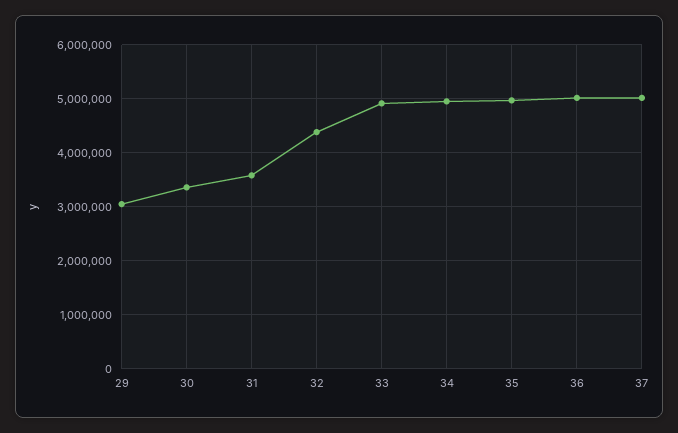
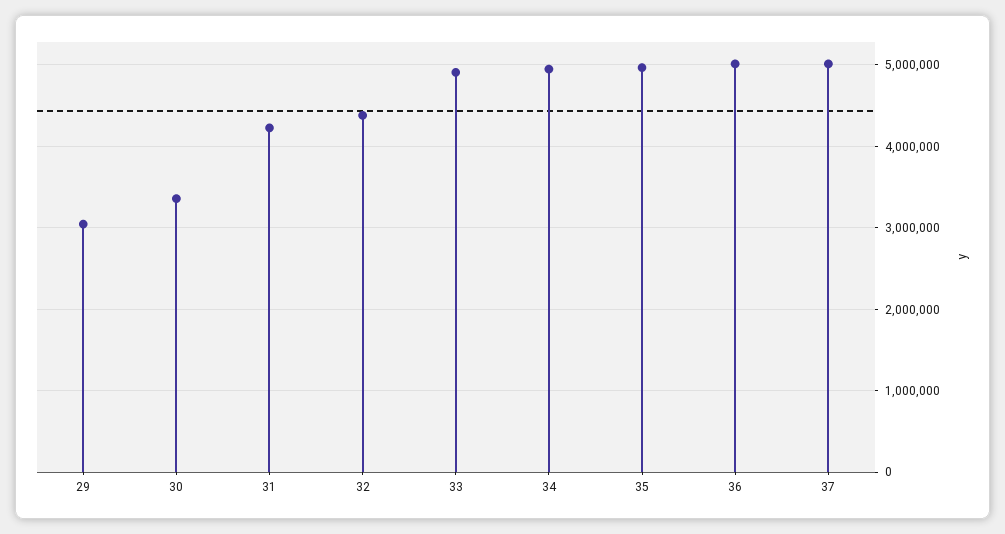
31: 3600000 -> 4200000

